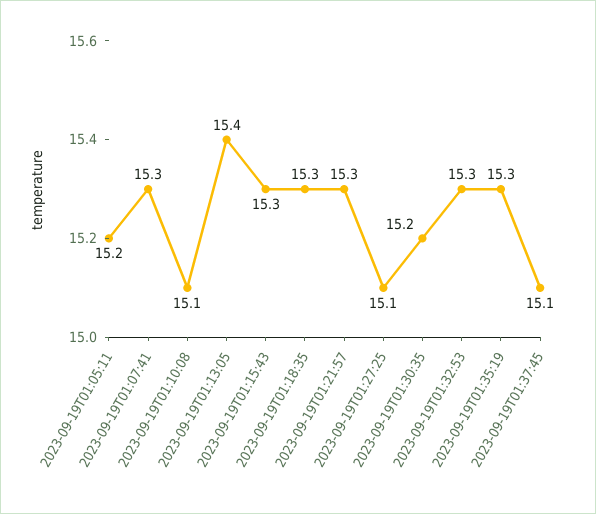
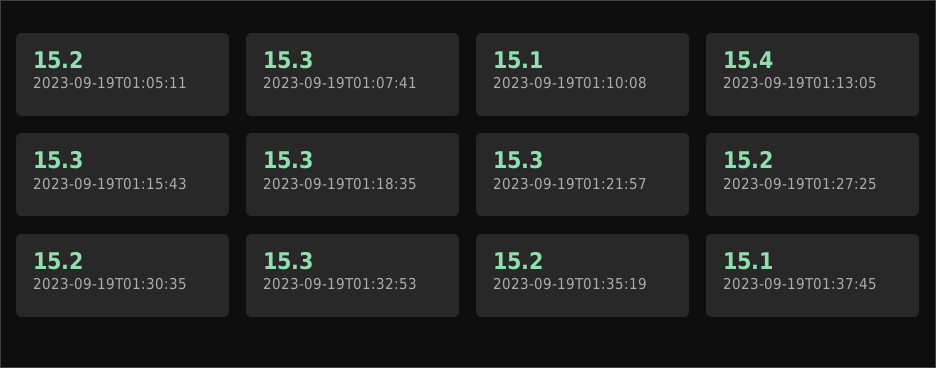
2023-09-19T01:27:25: 15.1 -> 15.2
2023-09-19T01:35:19: 15.3 -> 15.2

